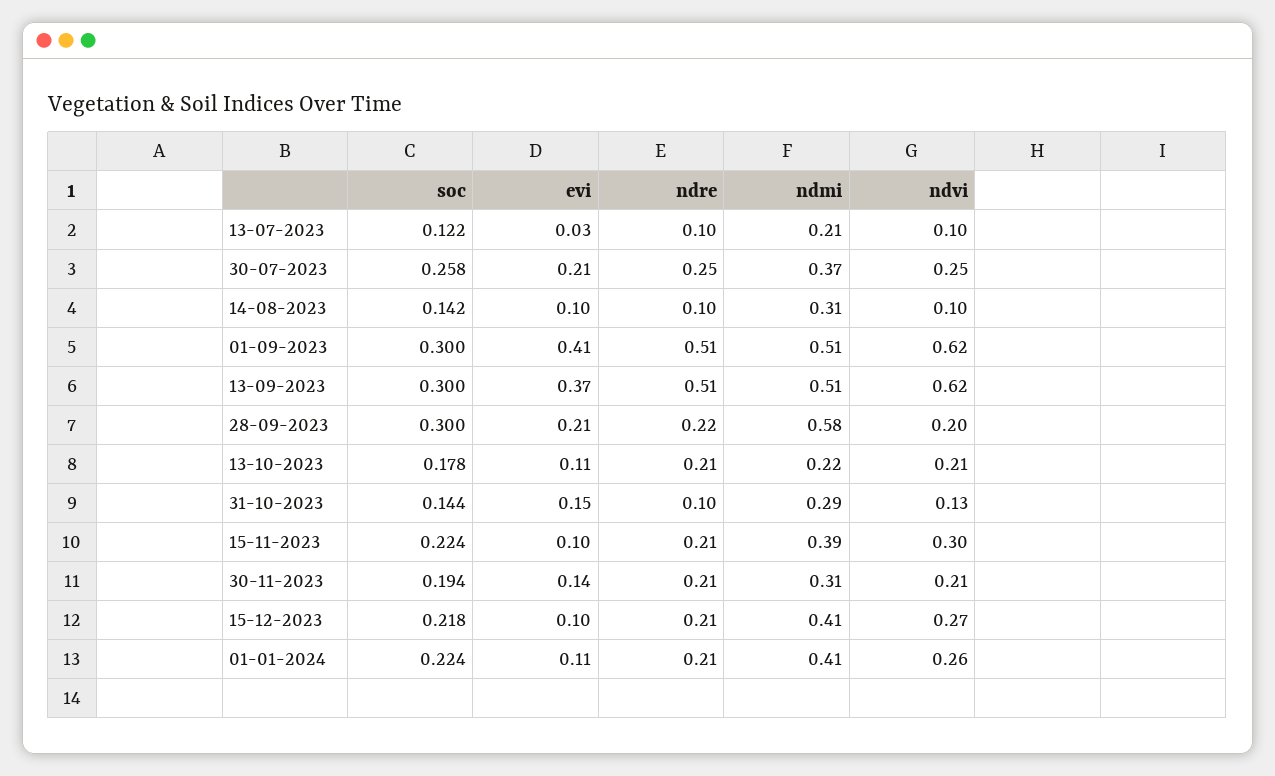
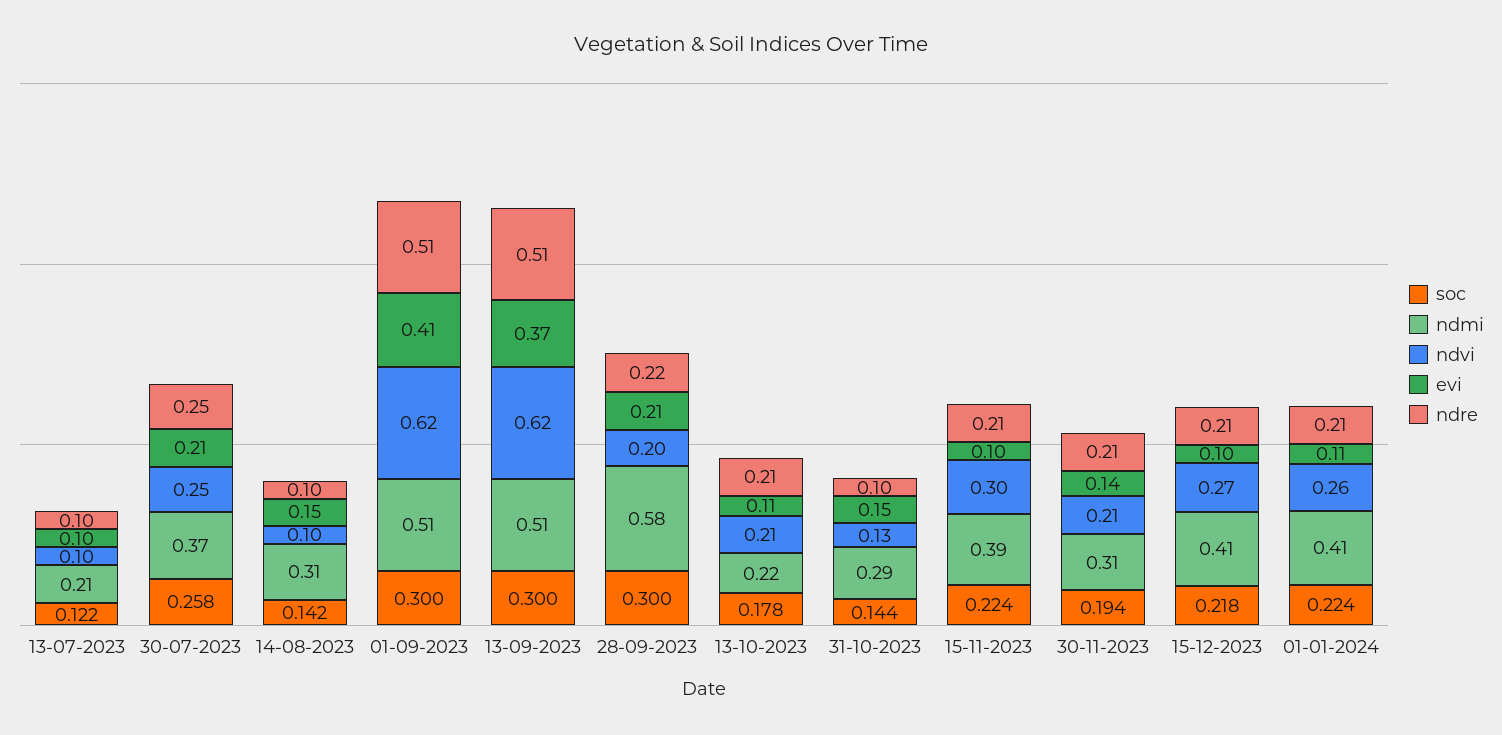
evi, 13-07-2023: 0.03 -> 0.1
evi, 14-08-2023: 0.1 -> 0.15

